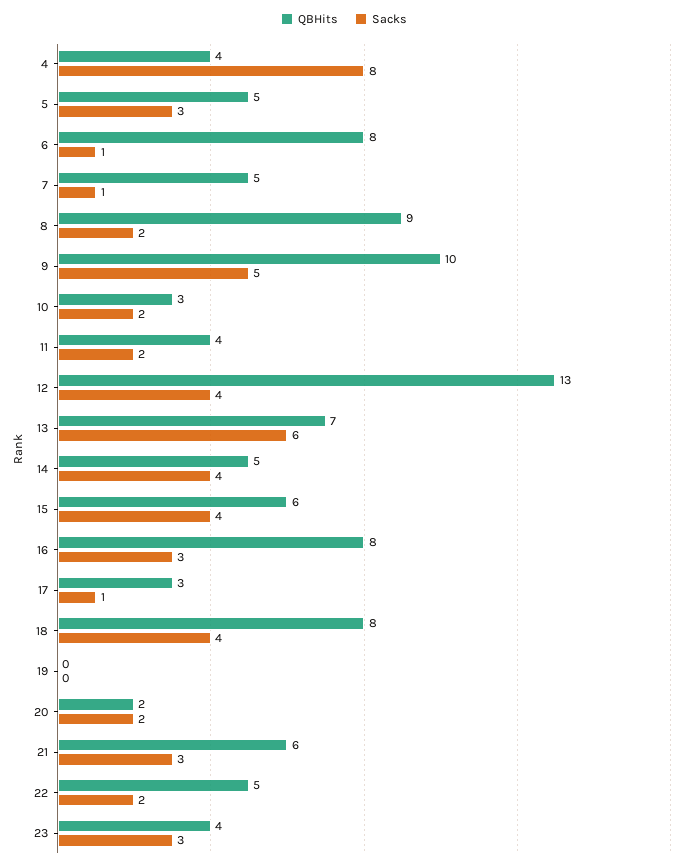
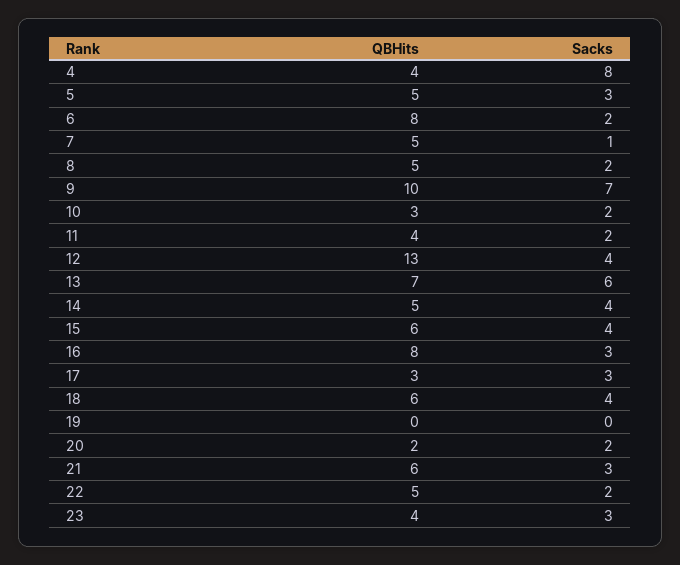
Sacks, 6: 1 -> 2
QBHits, 8: 9 -> 5
Sacks, 9: 5 -> 7
Sacks, 17: 1 -> 3
QBHits, 18: 8 -> 6

